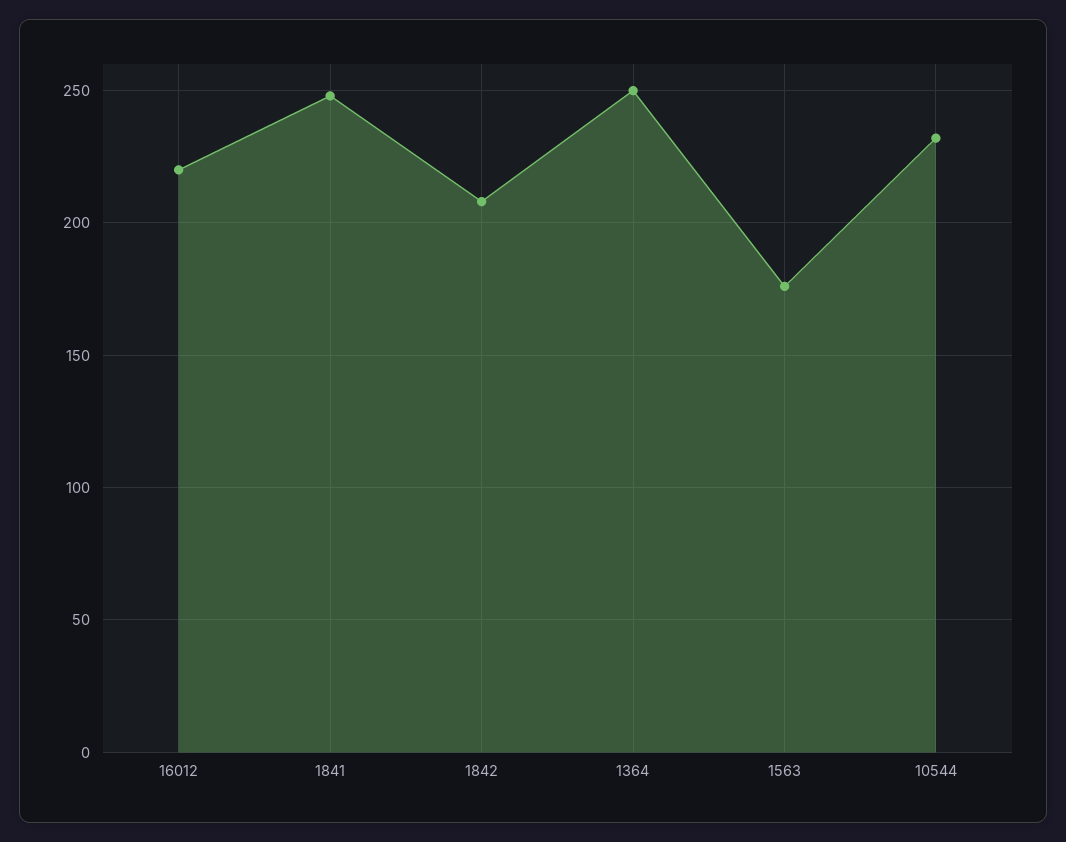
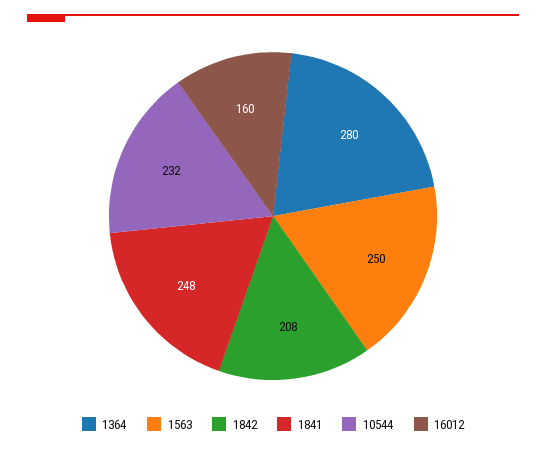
16012: 220 -> 160
1364: 250 -> 280
1563: 175 -> 250

